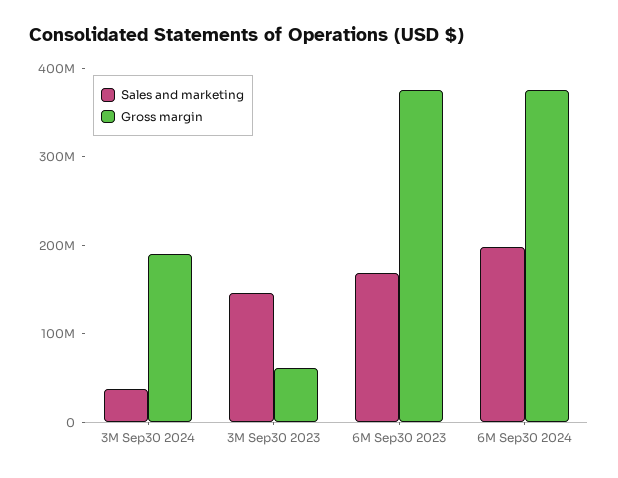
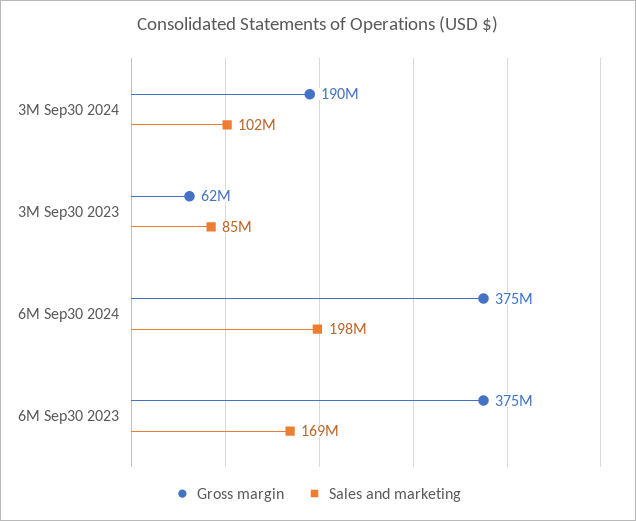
Sales and marketing, 3M Sep30 2024: 40000000 -> 102000000
Sales and marketing, 3M Sep30 2023: 140000000 -> 85000000

